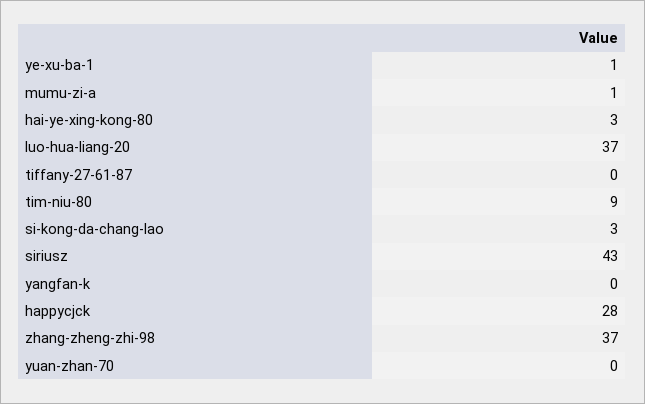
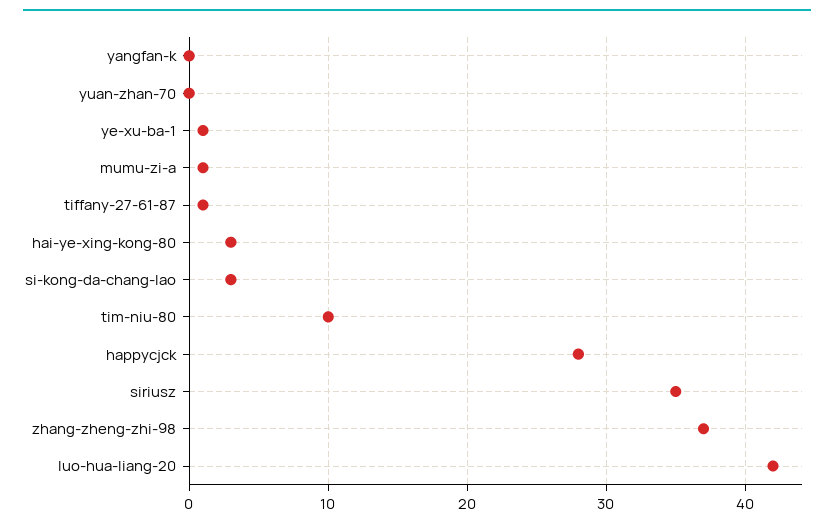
luo-hua-liang-20: 37 -> 42
tiffany-27-61-87: 0 -> 1
tim-niu-80: 9 -> 10
siriusz: 43 -> 35

